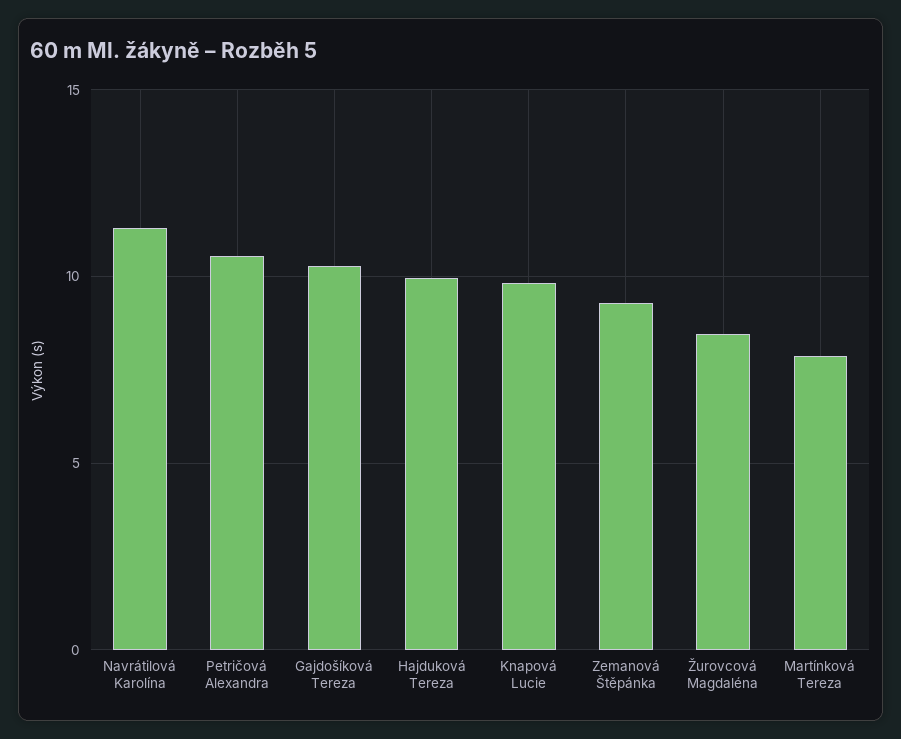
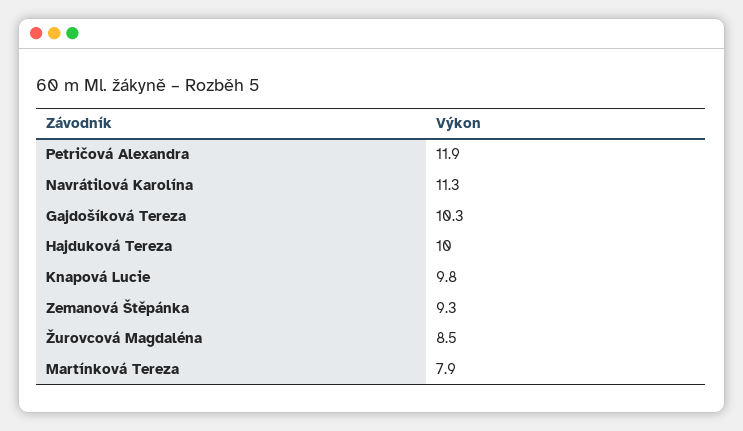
Petričová Alexandra: 10.5 -> 11.9

